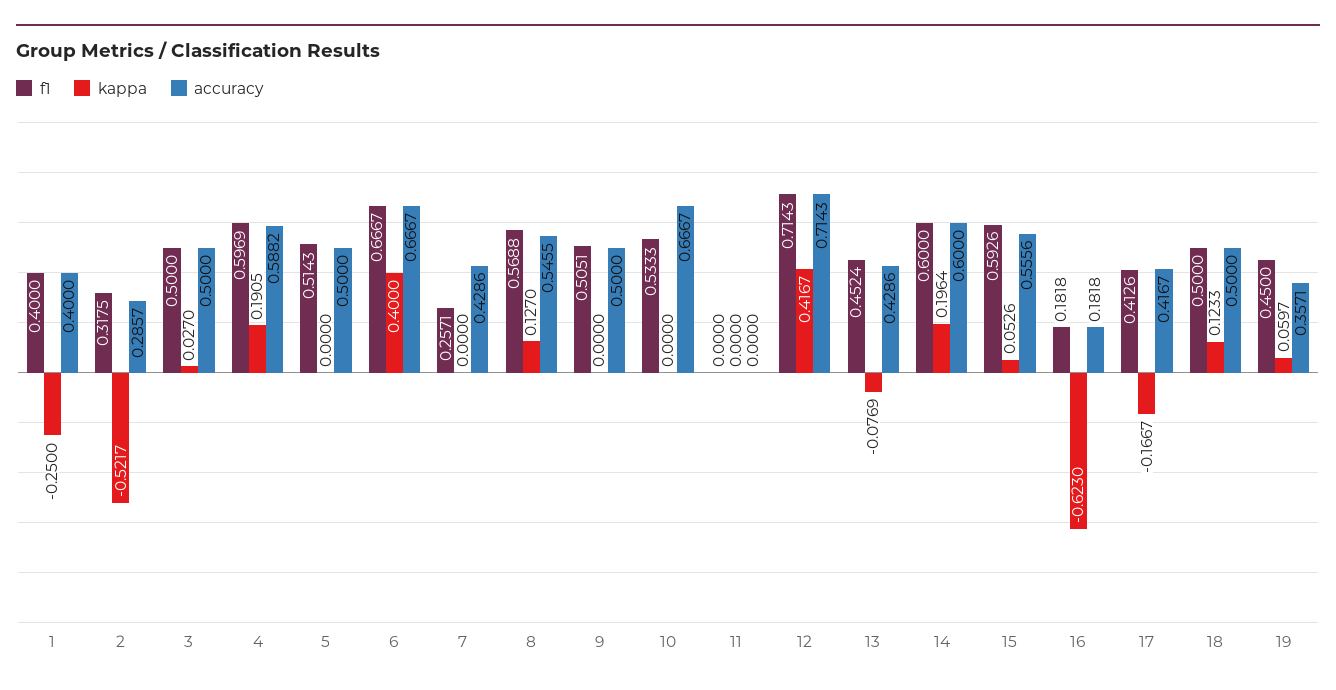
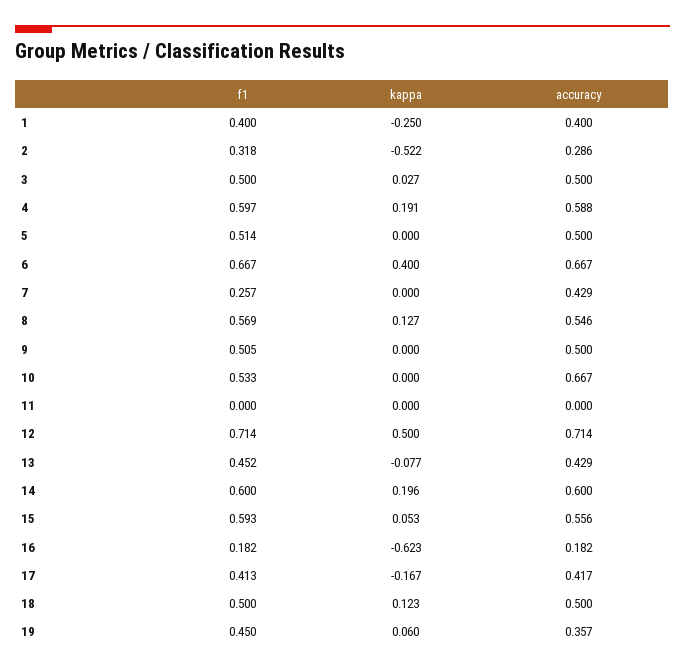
kappa, 12: 0.4167 -> 0.5

